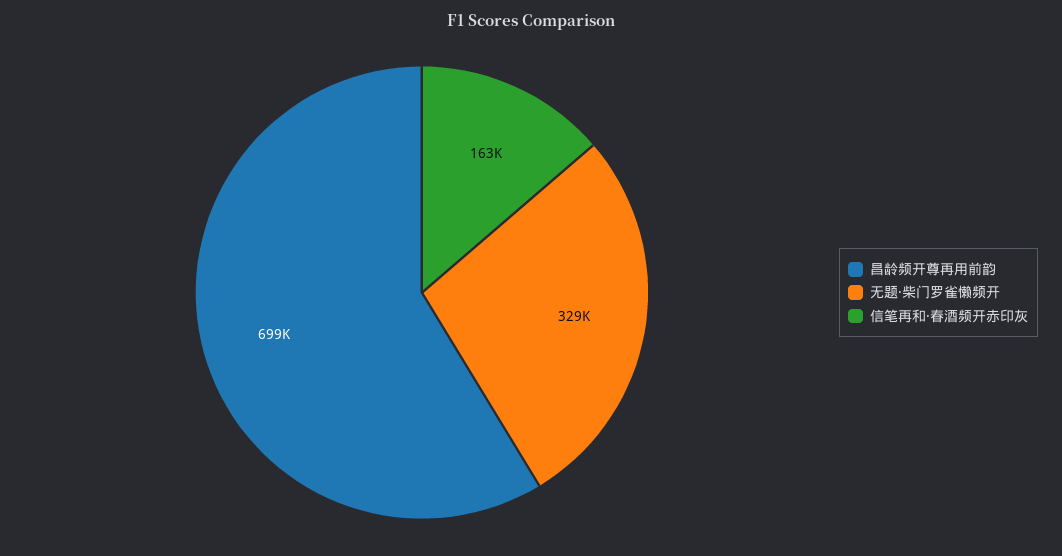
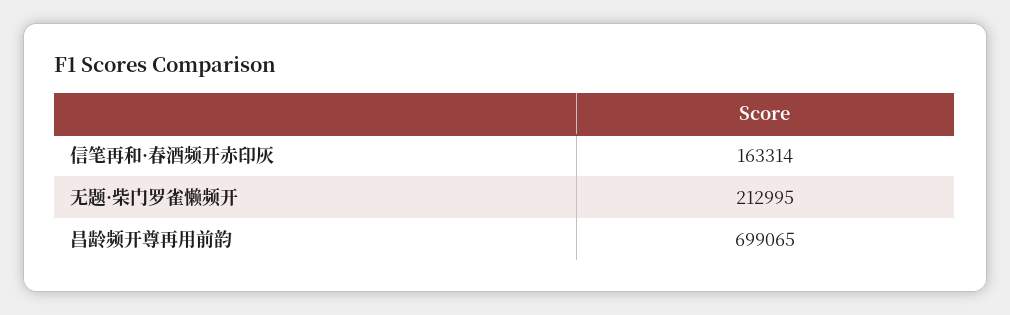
无题·柴门罗雀懒频开: 329000 -> 212995

